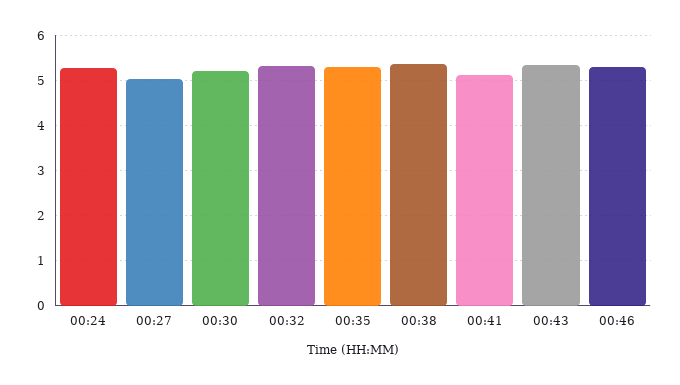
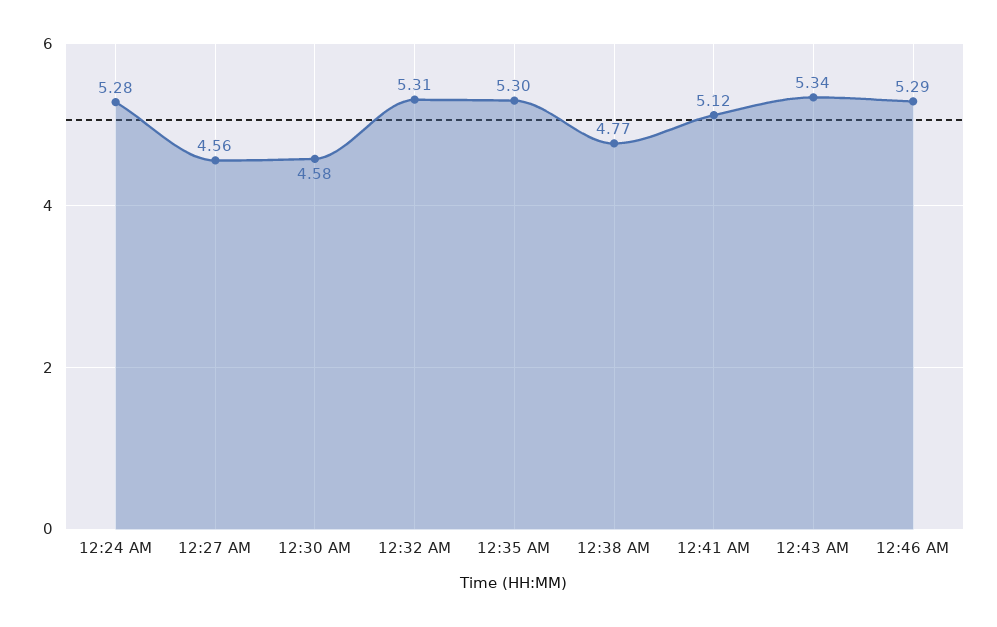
00:27: 5 -> 4.56
00:30: 5.2 -> 4.58
00:38: 5.4 -> 4.77

